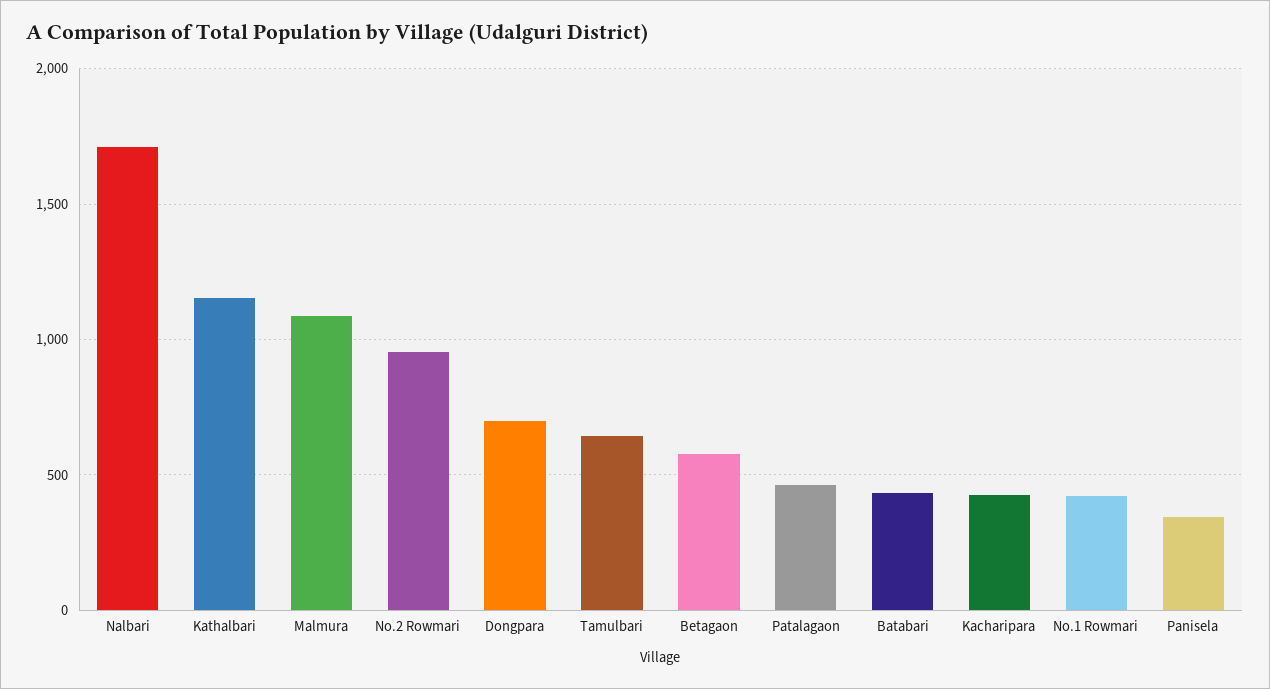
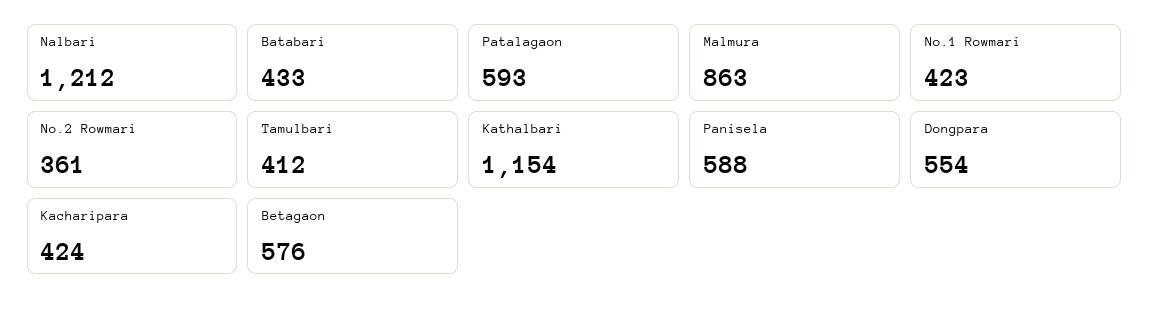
Nalbari: 1700 -> 1212
Malmura: 1100 -> 863
No.2 Rowmari: 950 -> 361
Dongpara: 700 -> 554
Tamulbari: 650 -> 412
Patalagaon: 450 -> 593
Panisela: 350 -> 588

